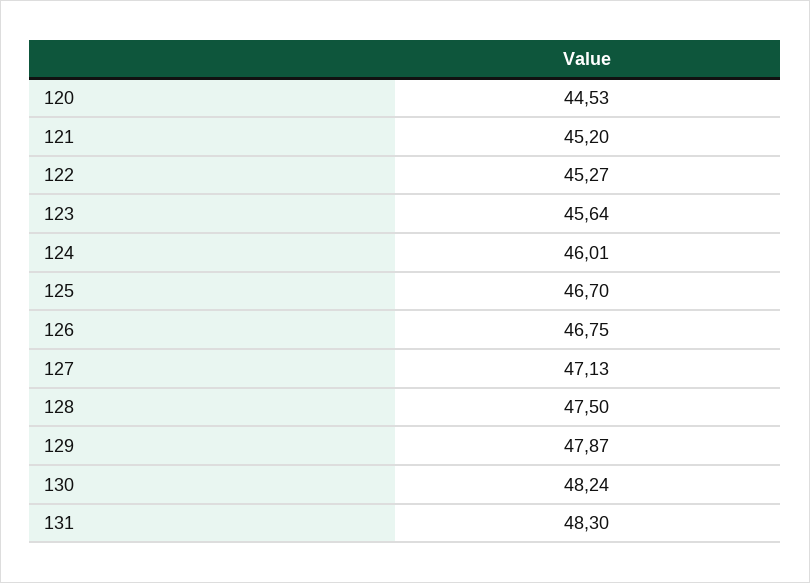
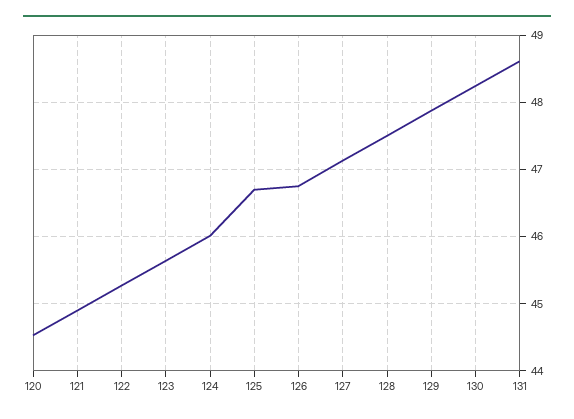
121: 45.2 -> 44.9
131: 48.3 -> 48.6

